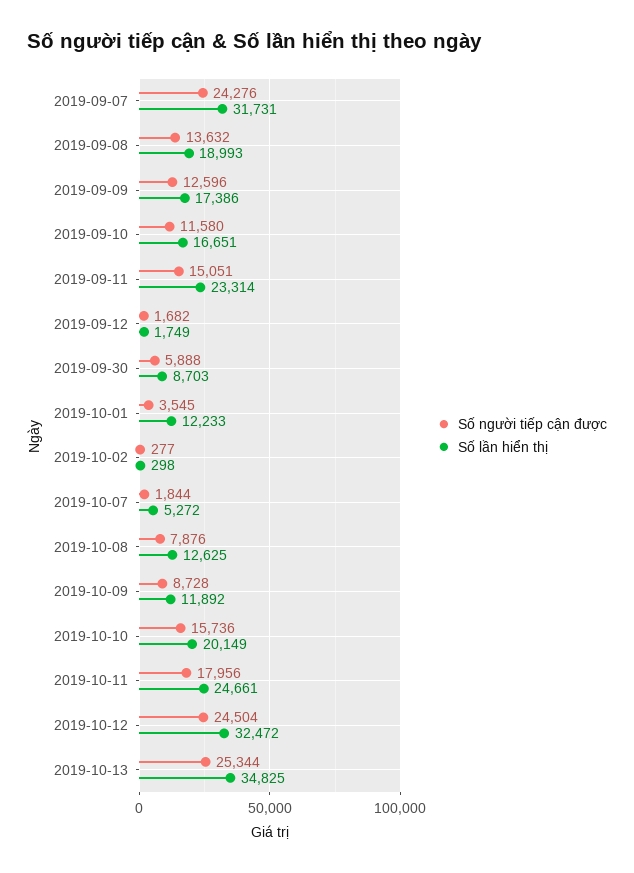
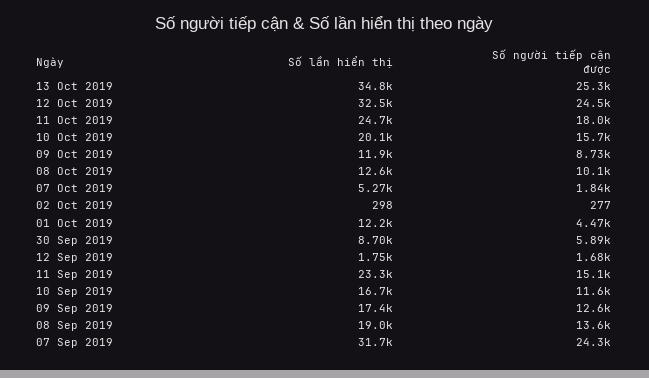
Số người tiếp cận được, 2019-10-01: 3545 -> 4470
Số người tiếp cận được, 2019-10-08: 7876 -> 10100

